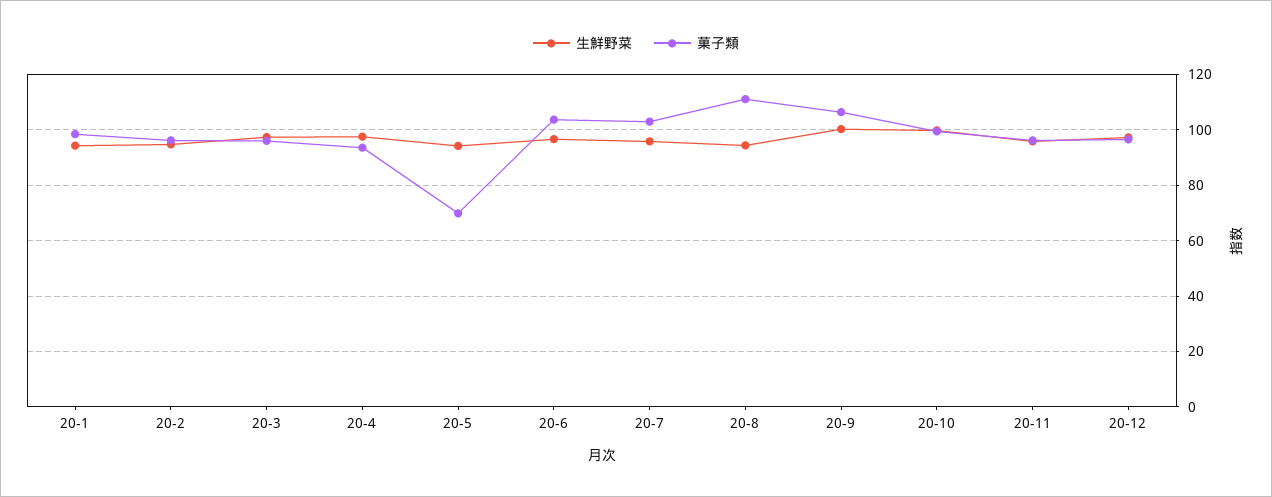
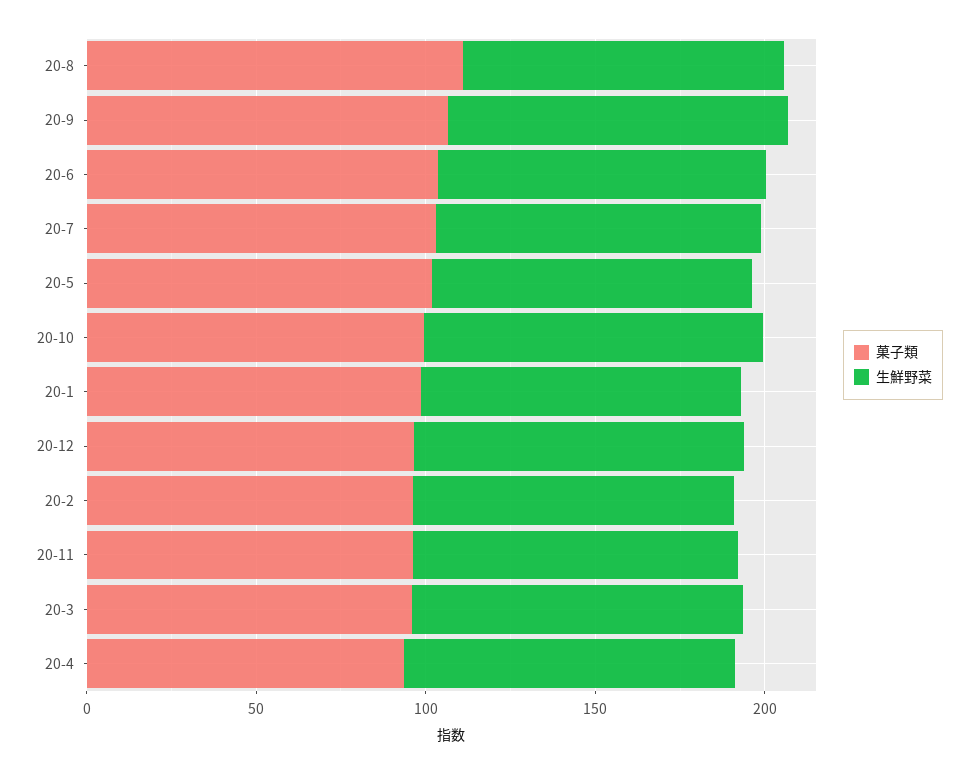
菓子類, 20-5: 70 -> 100

